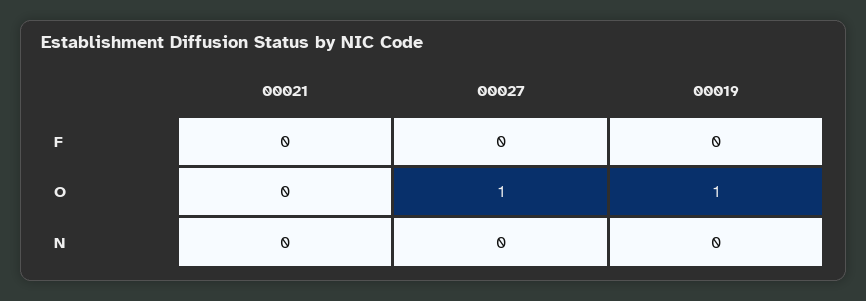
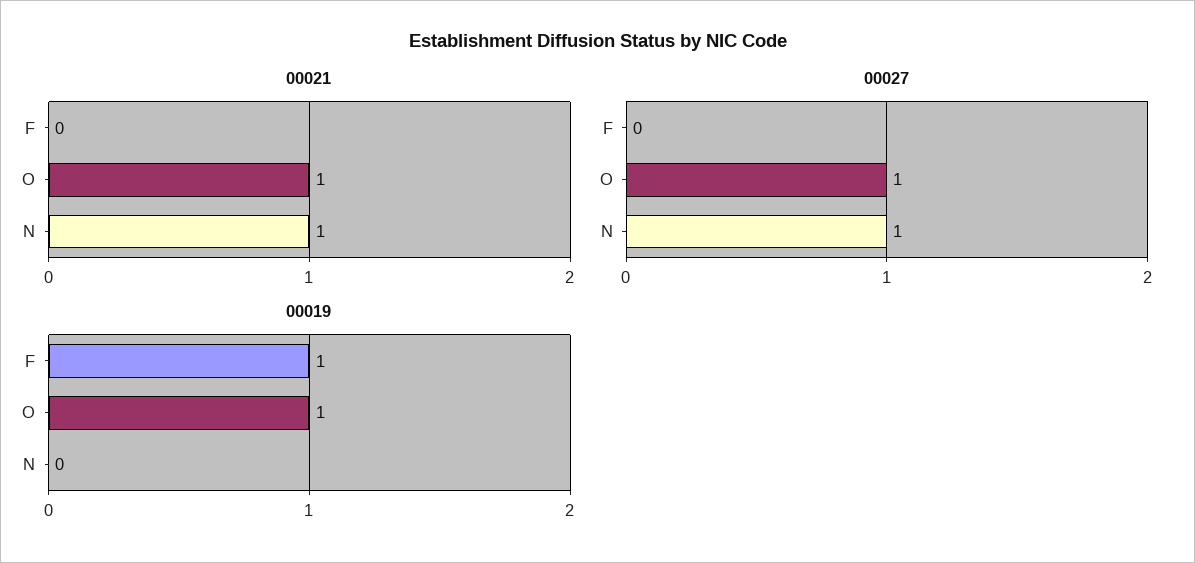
00019, F: 0 -> 1
00021, O: 0 -> 1
00021, N: 0 -> 1
00027, N: 0 -> 1

